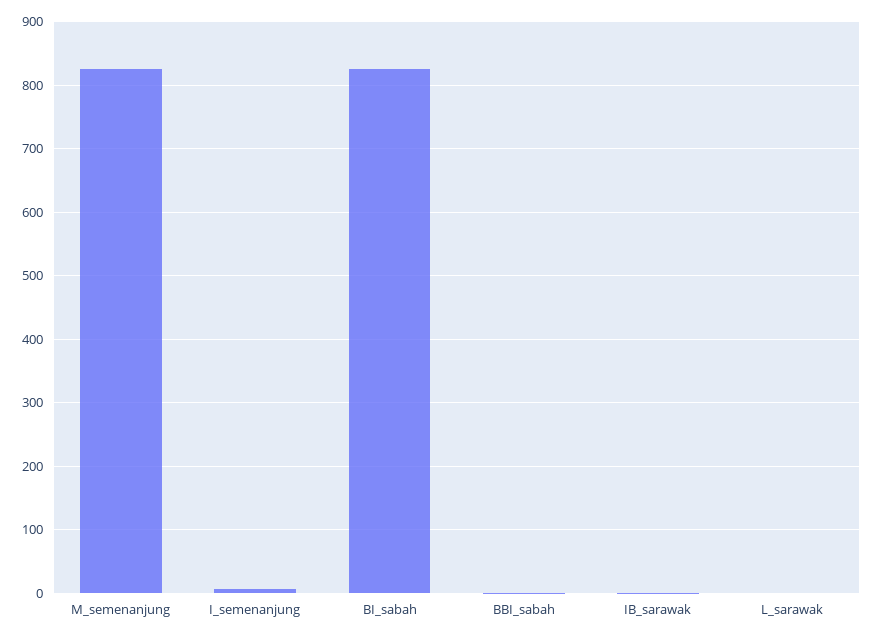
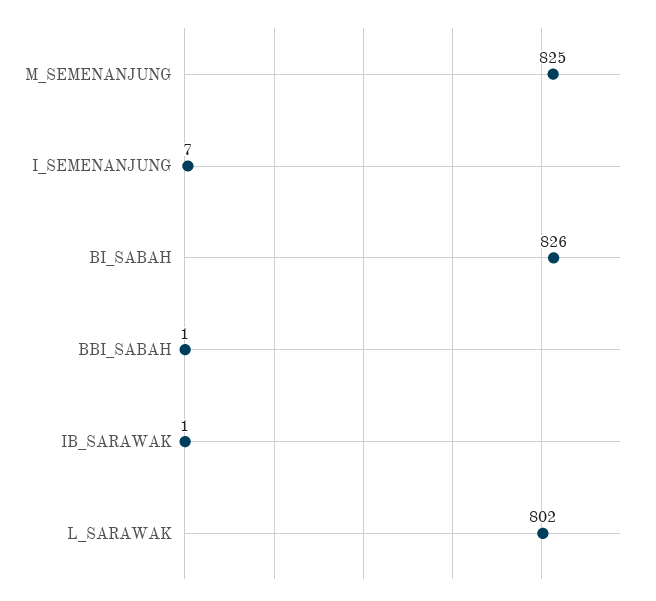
L_sarawak: 0 -> 802

